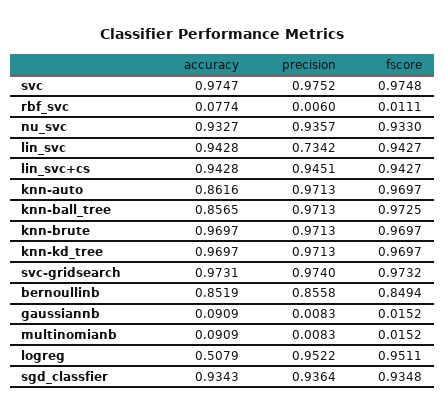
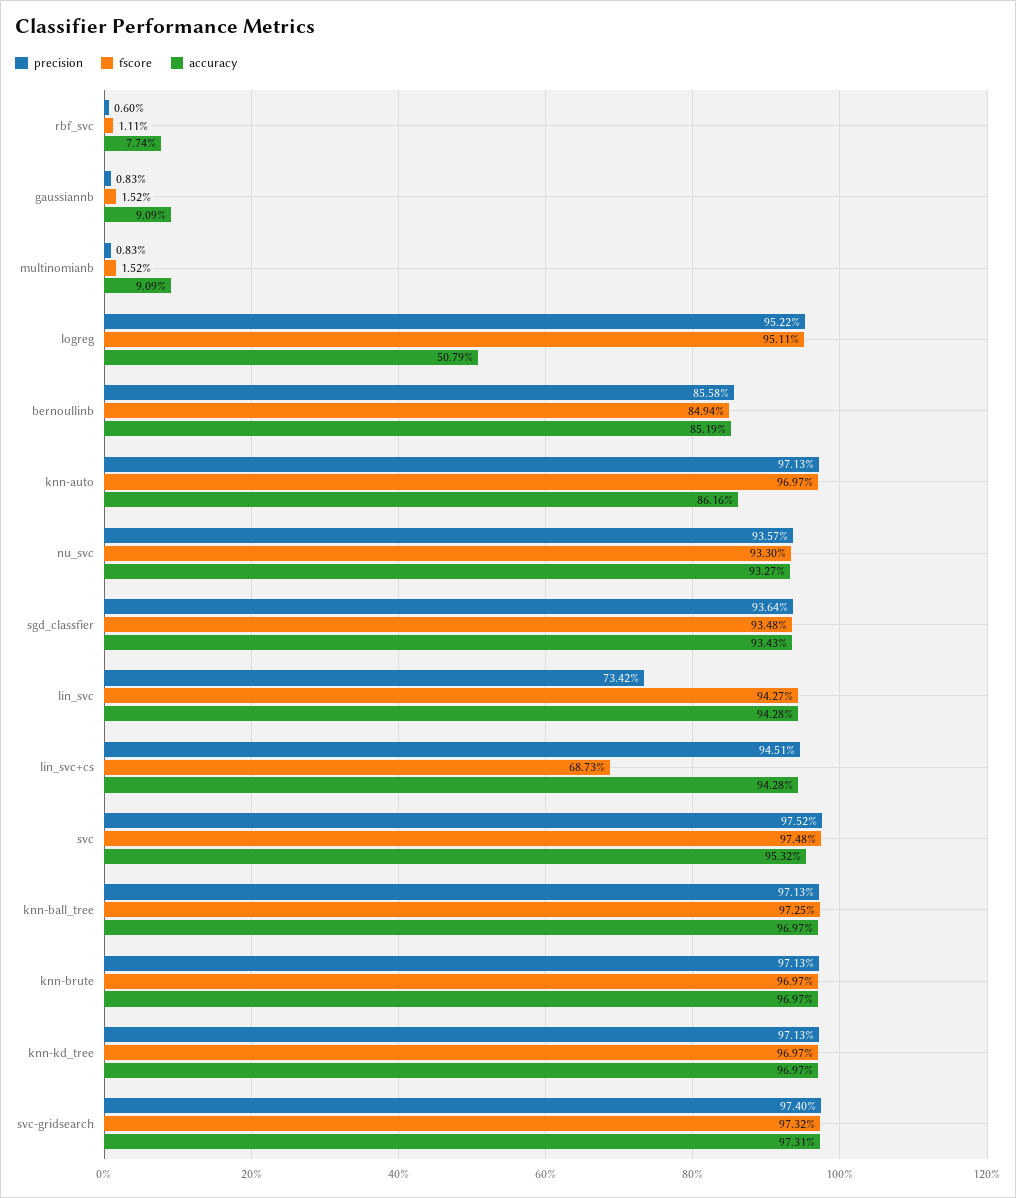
accuracy, svc: 0.9747 -> 0.9532
fscore, lin_svc+cs: 0.9427 -> 0.6873
accuracy, knn-ball_tree: 0.8565 -> 0.9697

